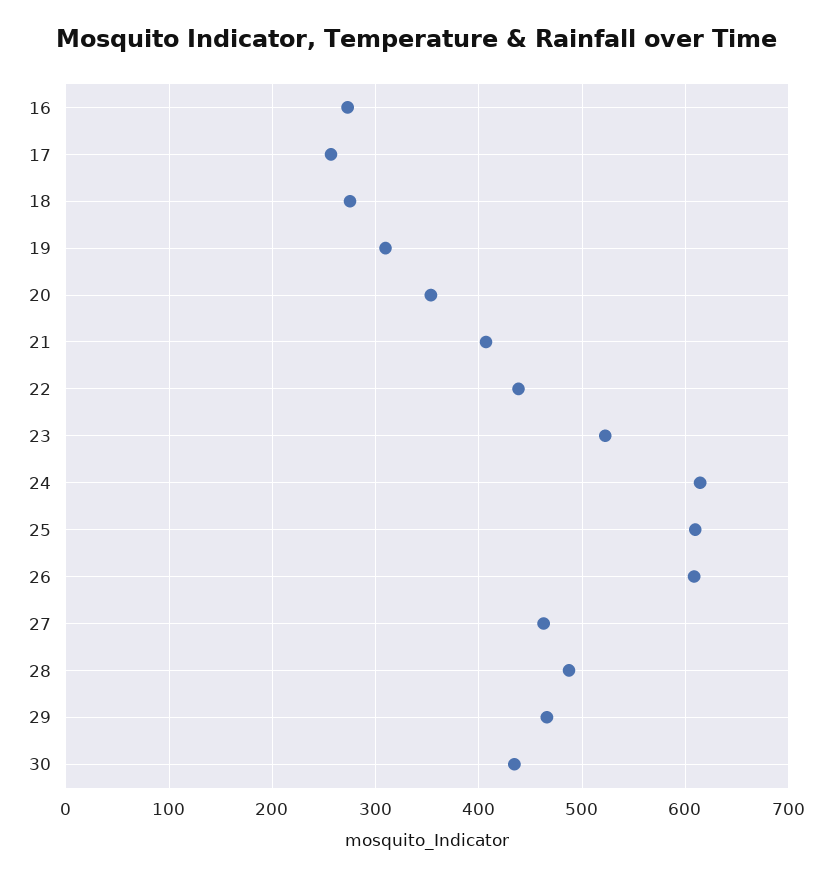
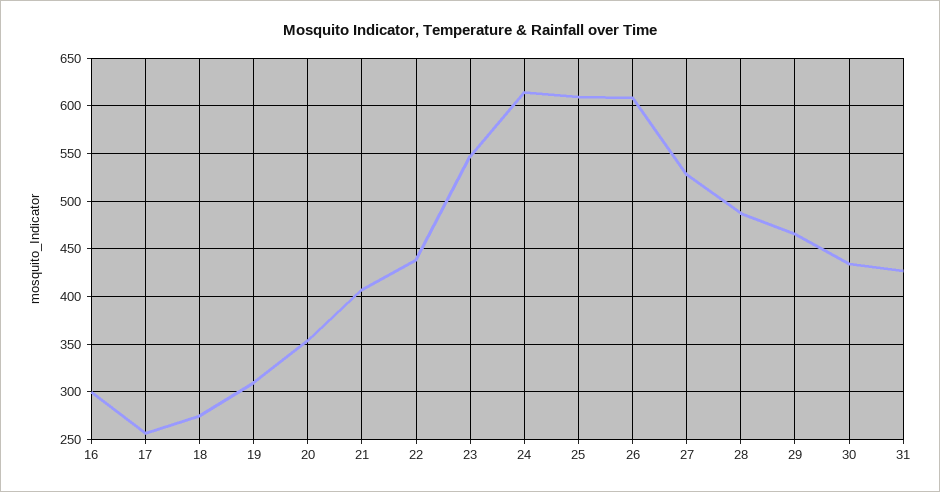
16: 270 -> 300
23: 520 -> 550
27: 460 -> 530
31: none -> 430

